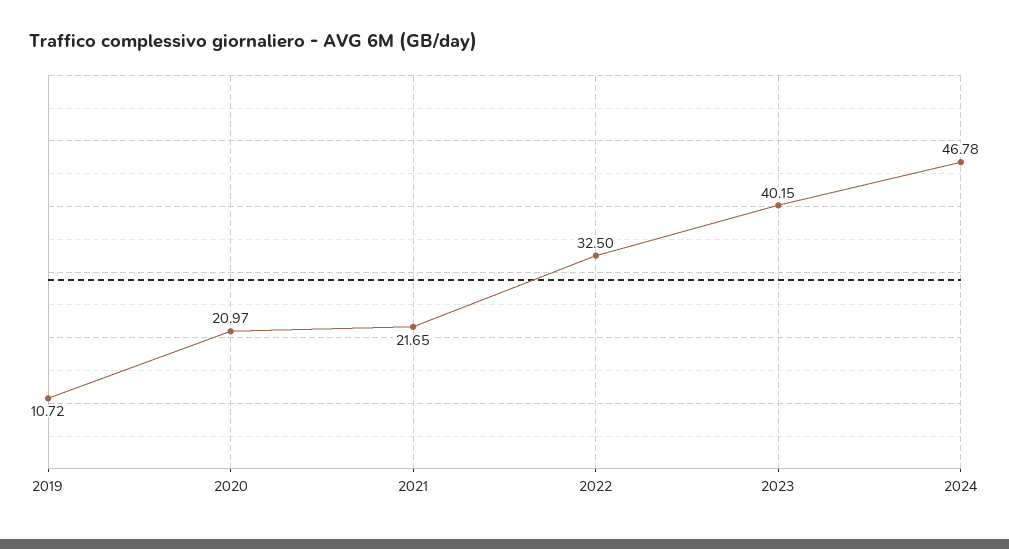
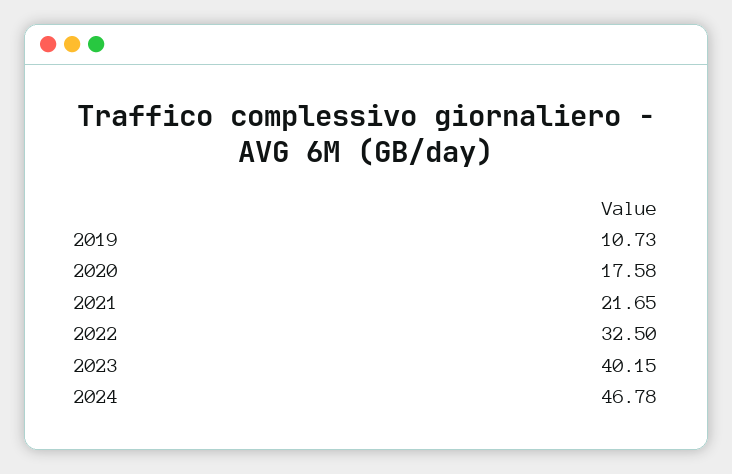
2019: 10.72 -> 10.73
2020: 20.97 -> 17.58

